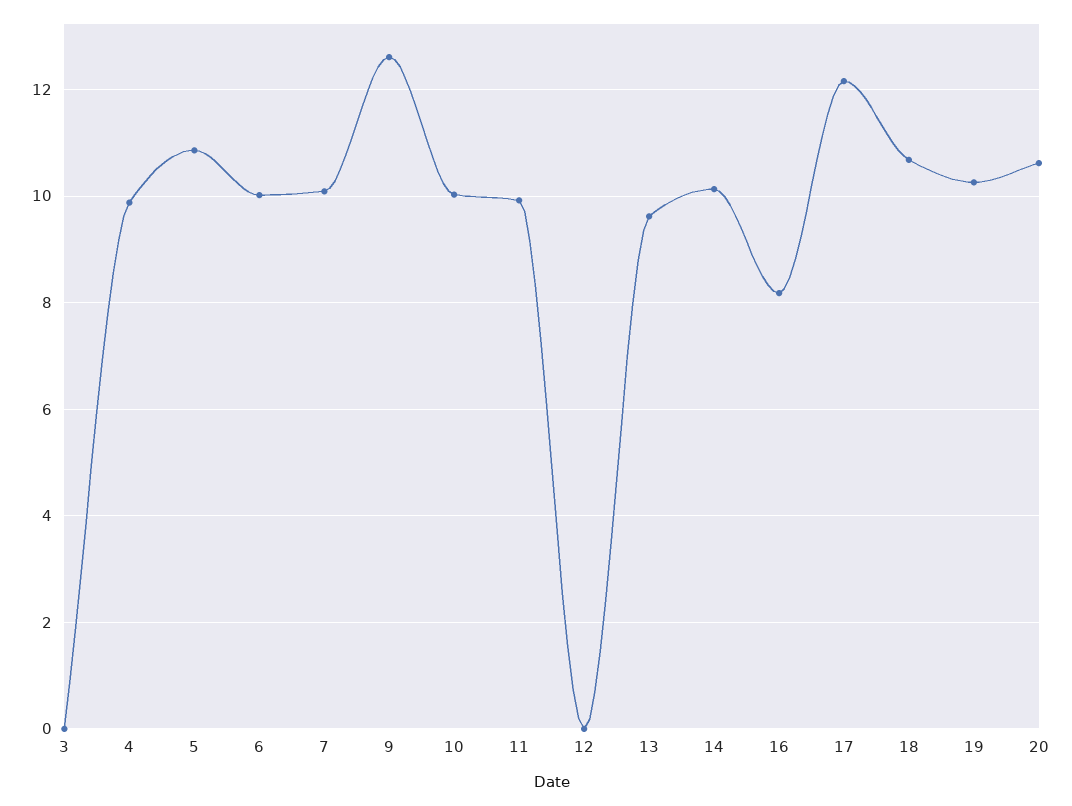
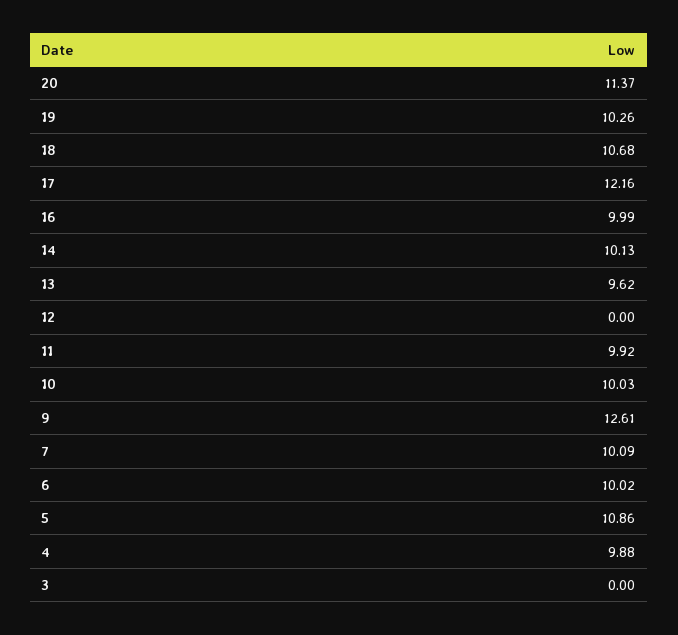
16: 8.2 -> 9.99
20: 10.6 -> 11.37

